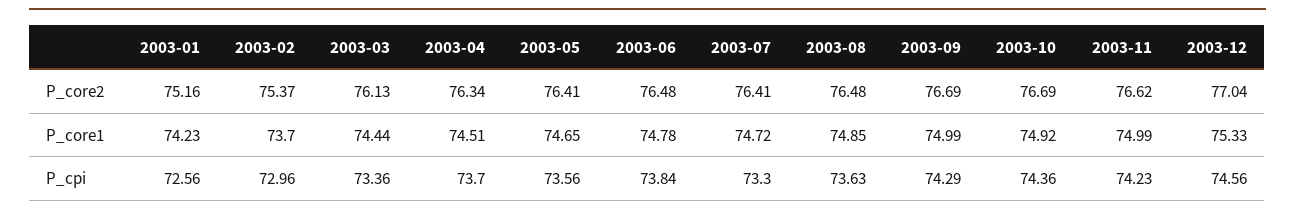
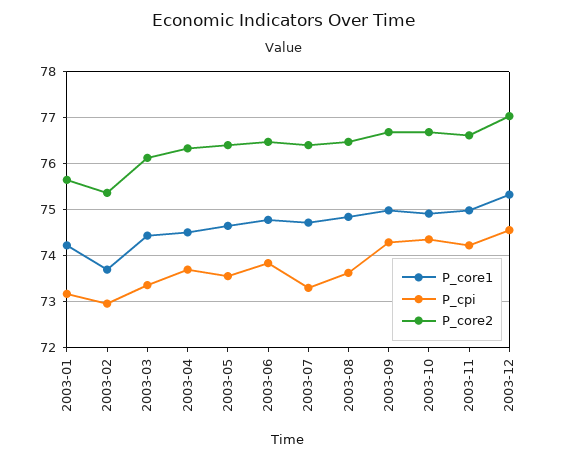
P_core2, 2003-01: 75.16 -> 75.6
P_cpi, 2003-01: 72.56 -> 73.2

